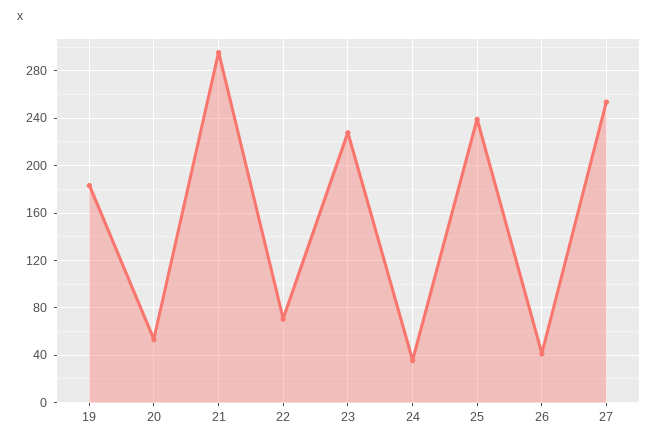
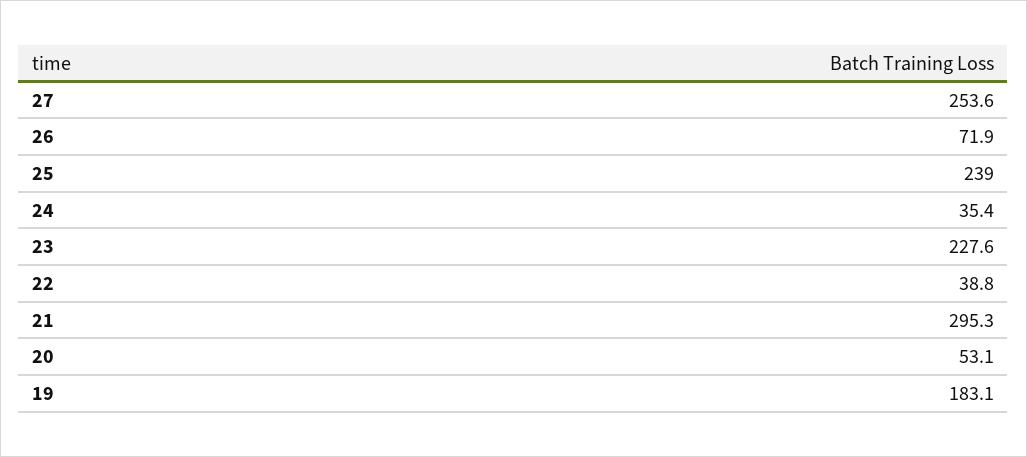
22: 70 -> 38.8
26: 40 -> 71.9

